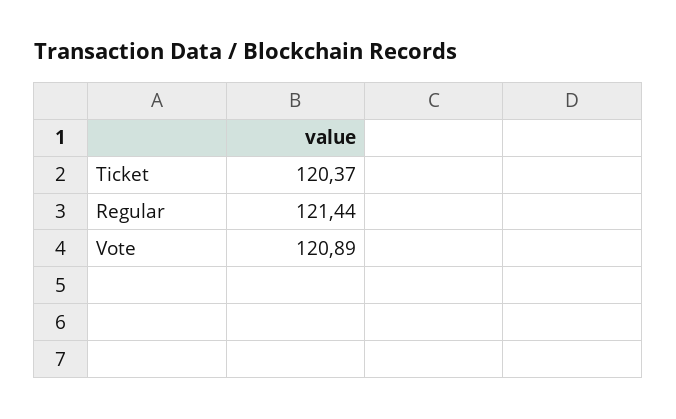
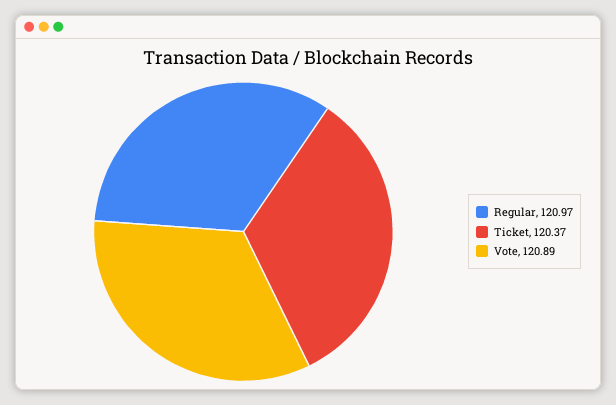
Regular: 121.44 -> 120.97

